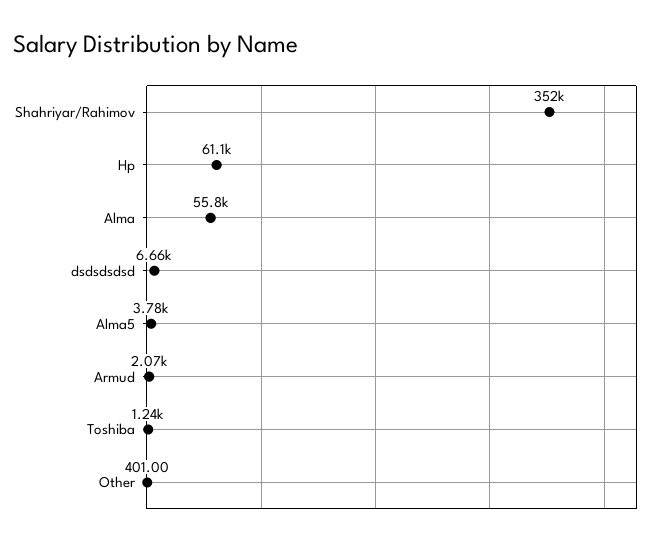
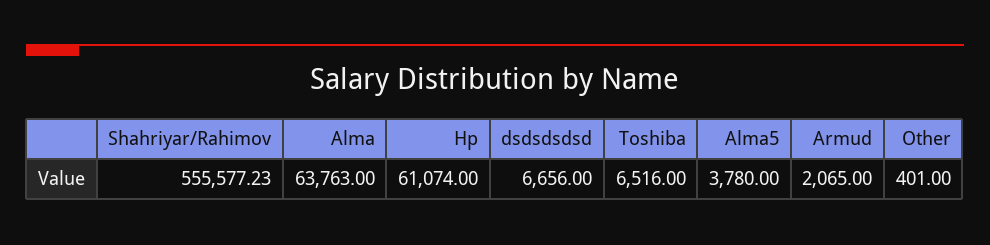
Shahriyar/Rahimov: 352000 -> 555577.23
Alma: 55800 -> 63763
Toshiba: 1240 -> 6516

